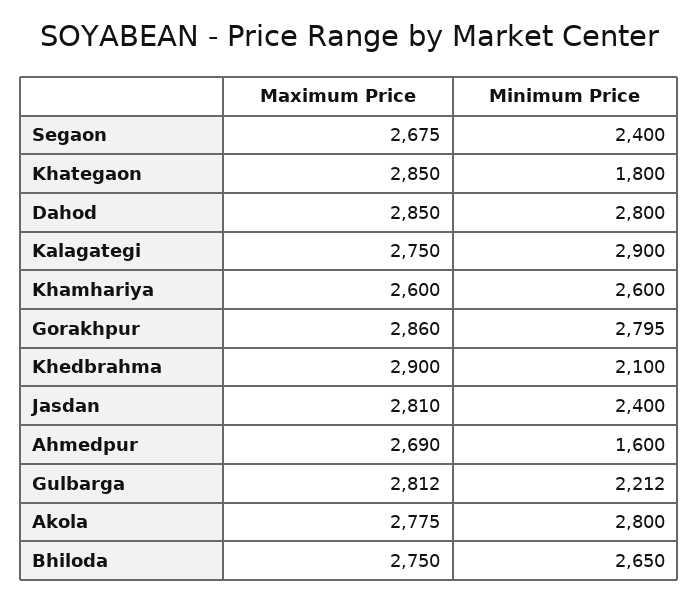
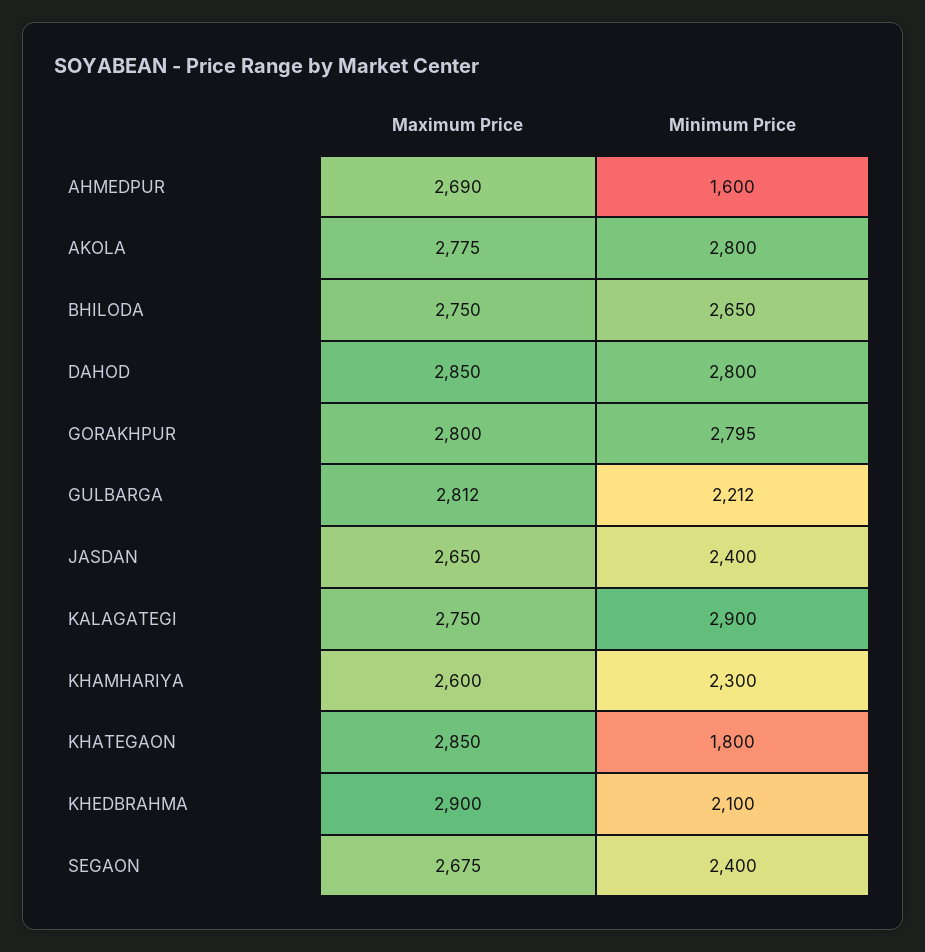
Minimum Price, Khamhariya: 2600 -> 2300
Maximum Price, Gorakhpur: 2860 -> 2800
Maximum Price, Jasdan: 2810 -> 2650

